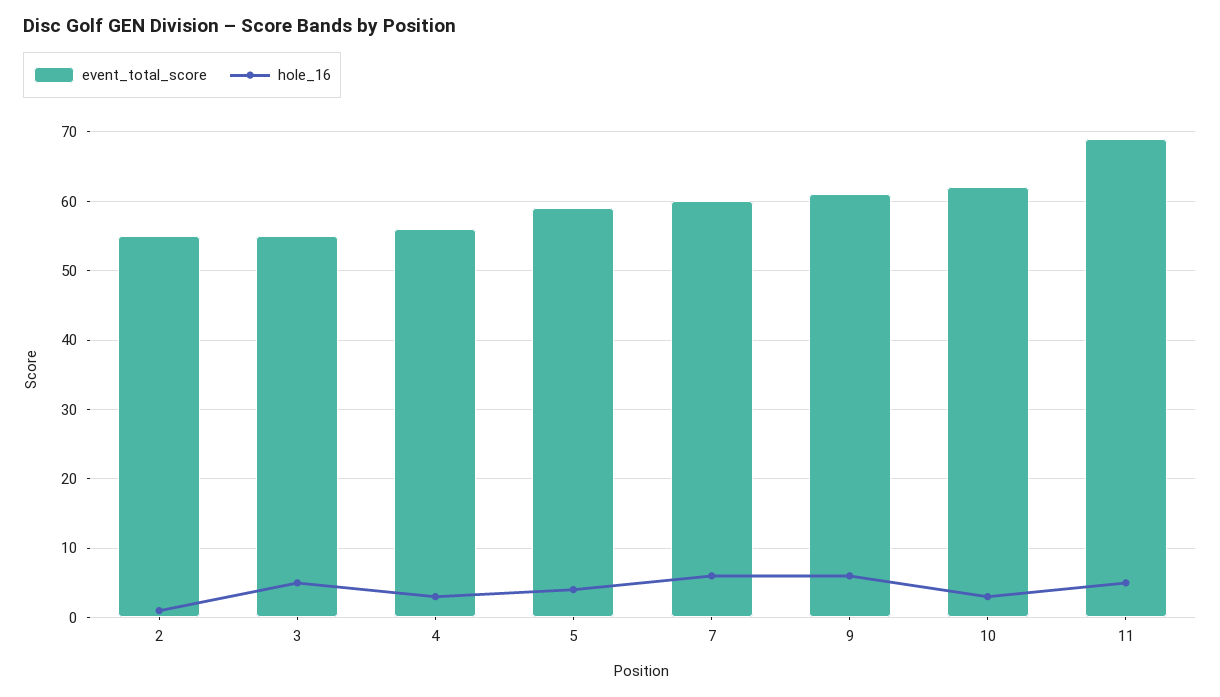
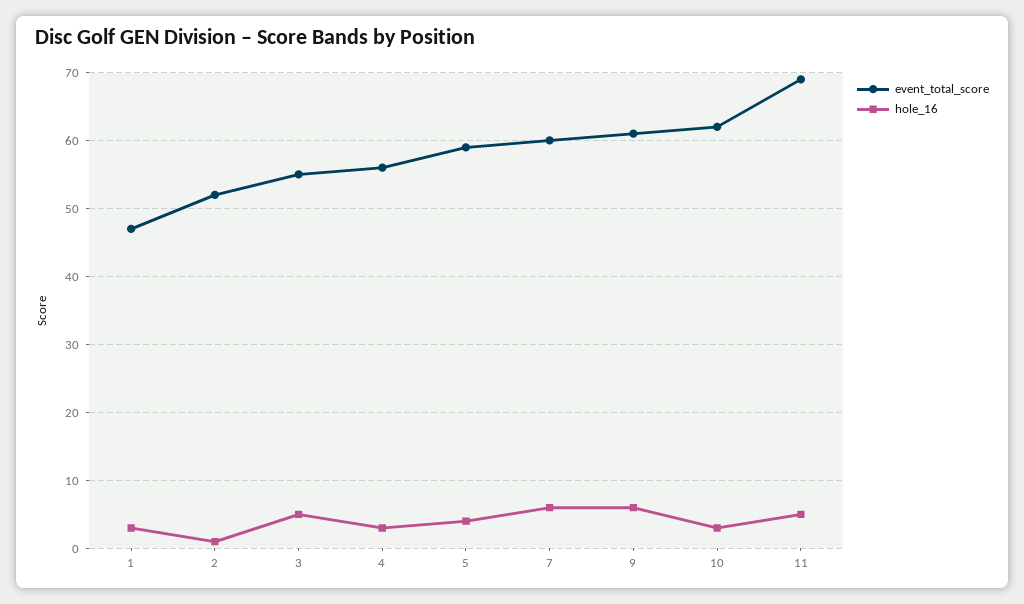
event_total_score, 2: 55 -> 52
event_total_score, 1: none -> 47
hole_16, 1: none -> 3

